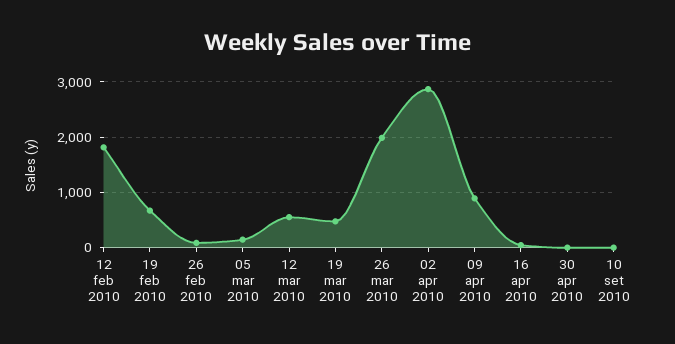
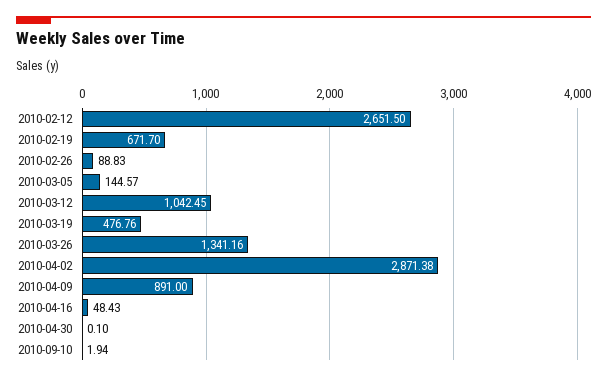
12 feb 2010: 1800 -> 2651.5
12 mar 2010: 600 -> 1042.45
26 mar 2010: 2000 -> 1341.16

